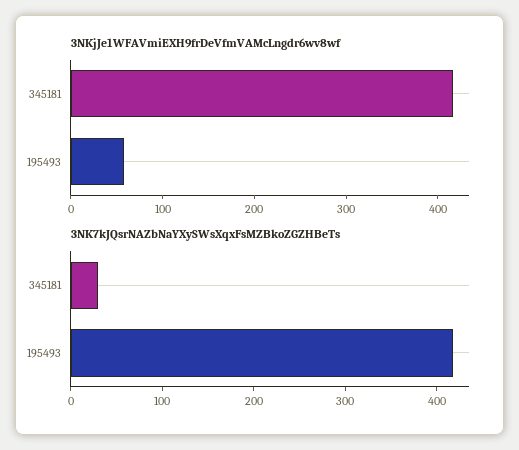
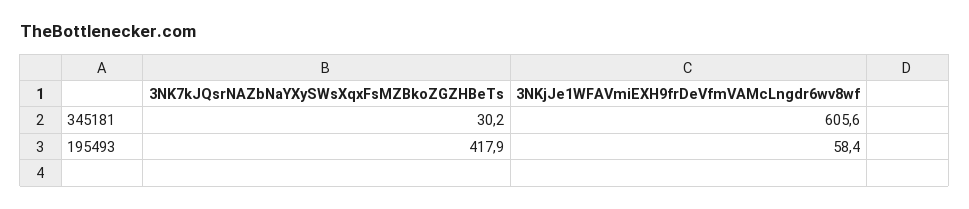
3NKjJe1WFAVmiEXH9frDeVfmVAMcLngdr6wv8wf, 345181: 420 -> 605.6

